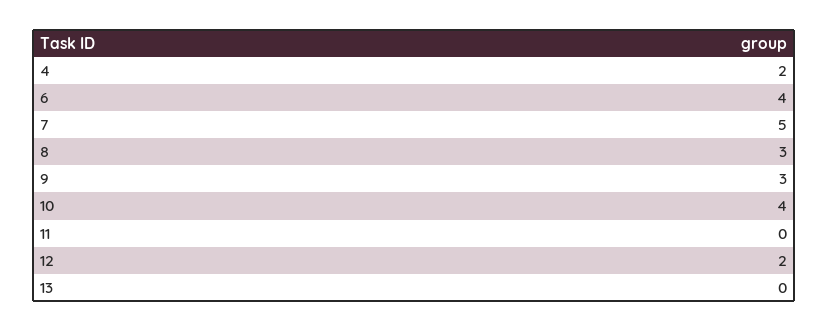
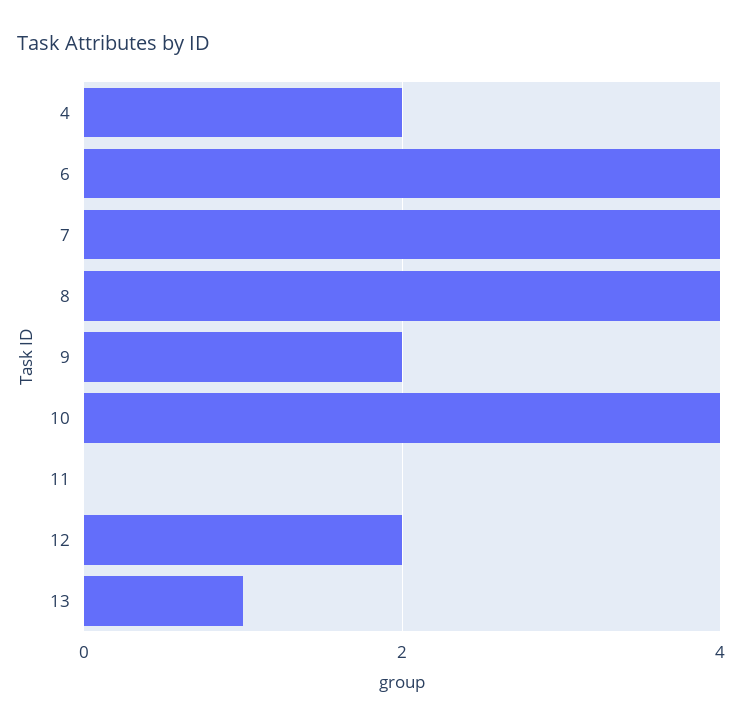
7: 5 -> 4
8: 3 -> 4
9: 3 -> 2
13: 0 -> 1

